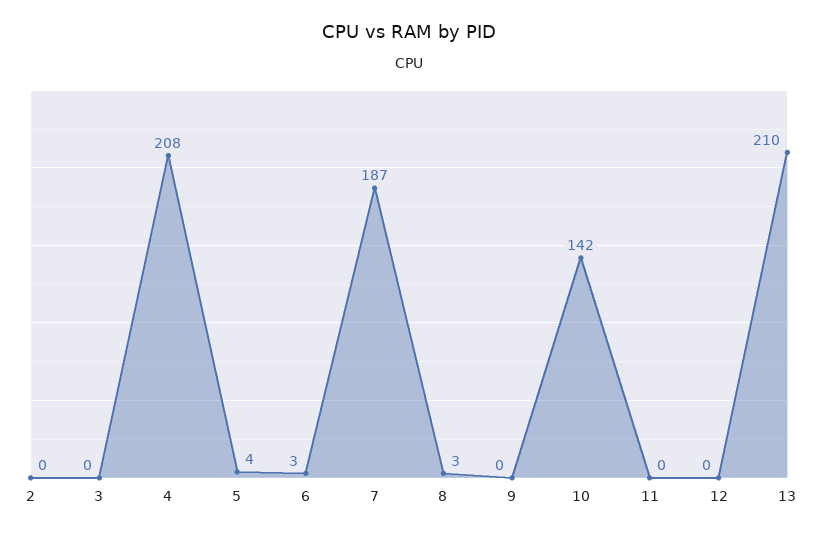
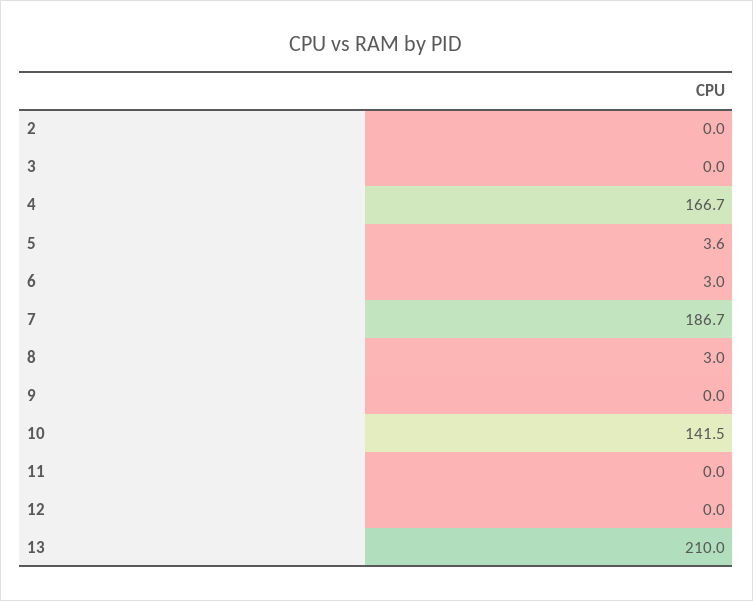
4: 208 -> 166.7

